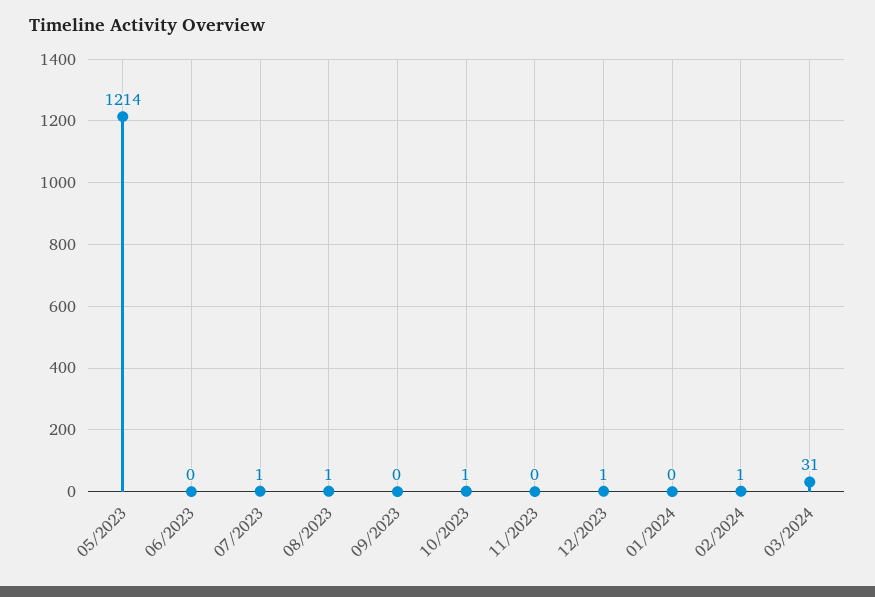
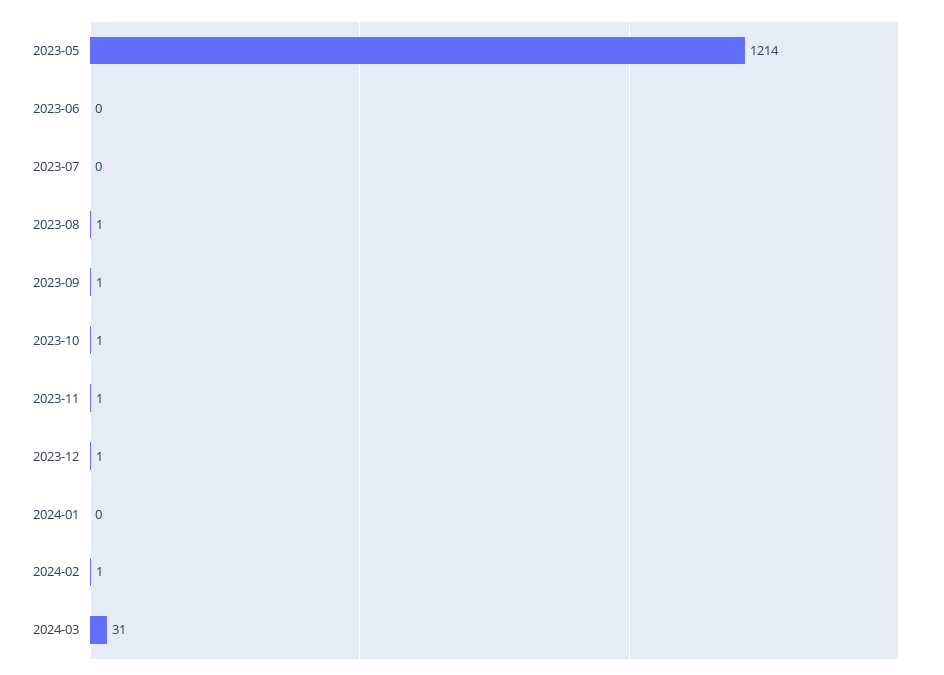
07/2023: 1 -> 0
09/2023: 0 -> 1
11/2023: 0 -> 1

